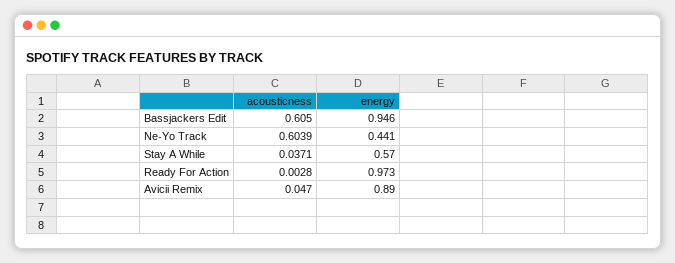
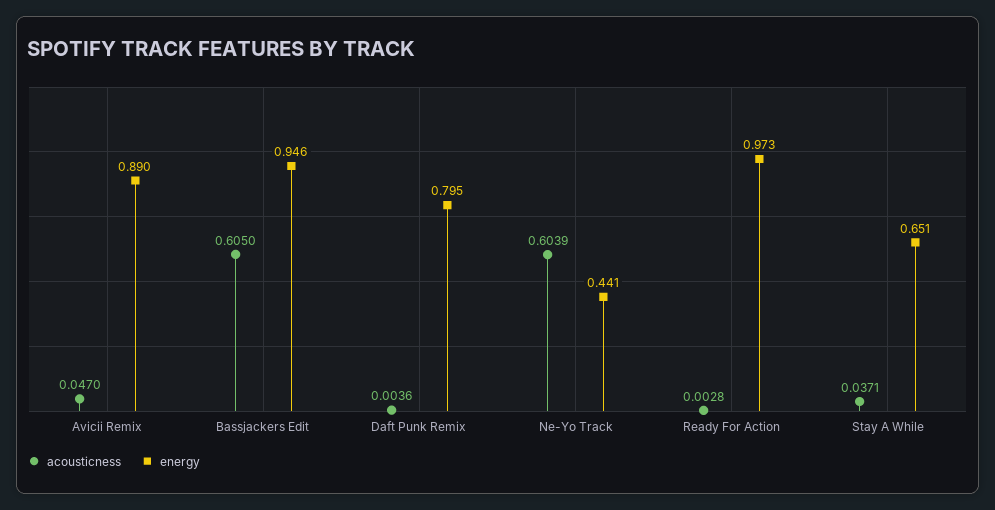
energy, Stay A While: 0.57 -> 0.651
acousticness, Daft Punk Remix: none -> 0.0036
energy, Daft Punk Remix: none -> 0.795

